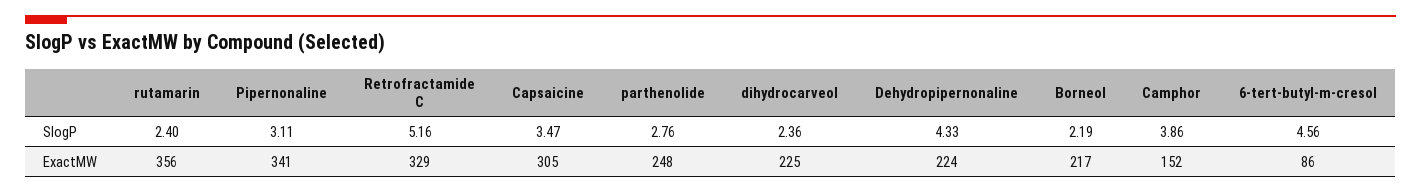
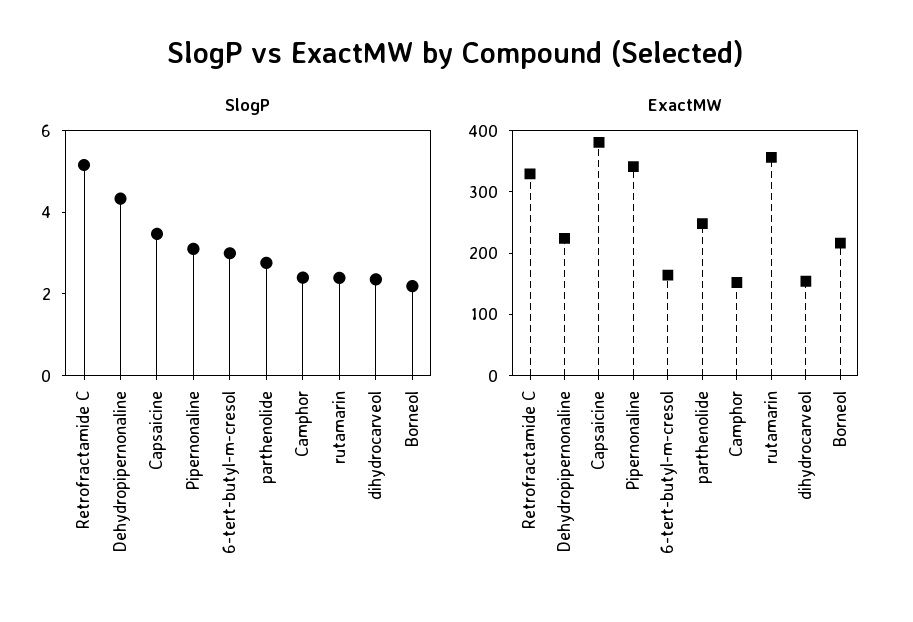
SlogP, Camphor: 3.86 -> 2.5
SlogP, 6-tert-butyl-m-cresol: 4.56 -> 3
ExactMW, Capsaicine: 305 -> 380
ExactMW, dihydrocarveol: 225 -> 160
ExactMW, 6-tert-butyl-m-cresol: 86 -> 160

